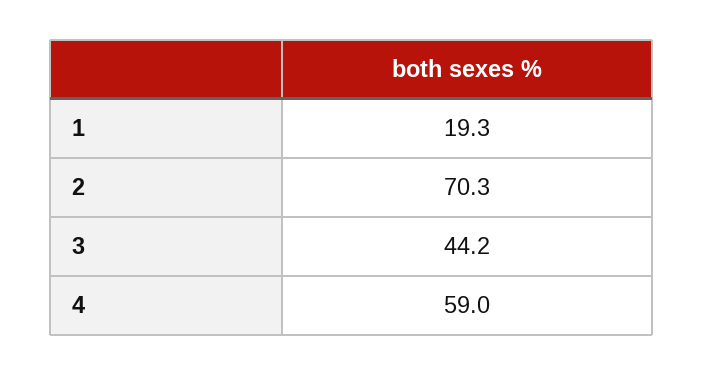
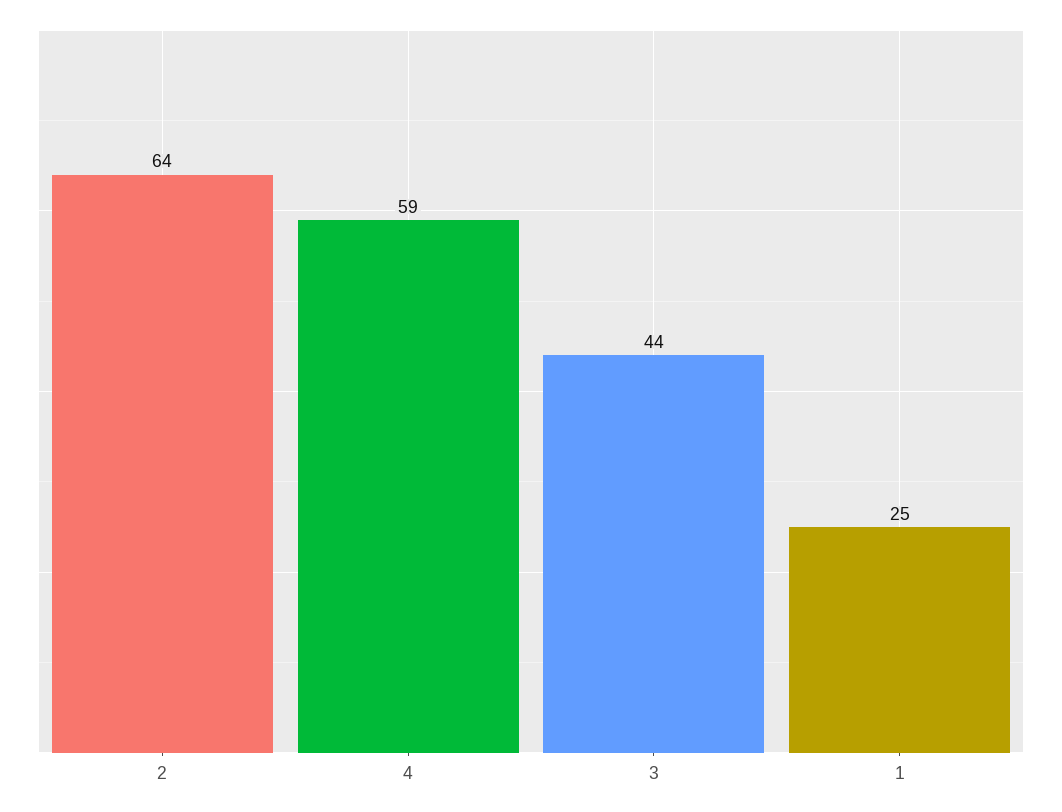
1: 19.3 -> 25
2: 70.3 -> 64

